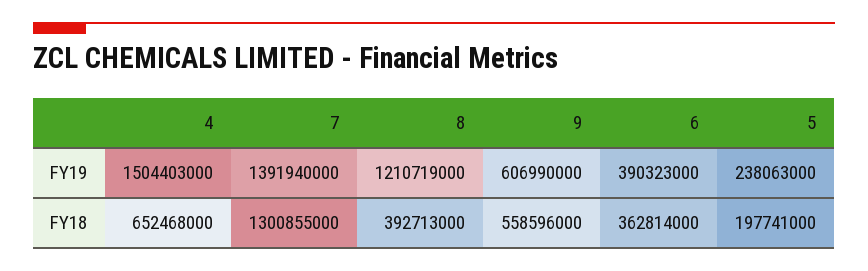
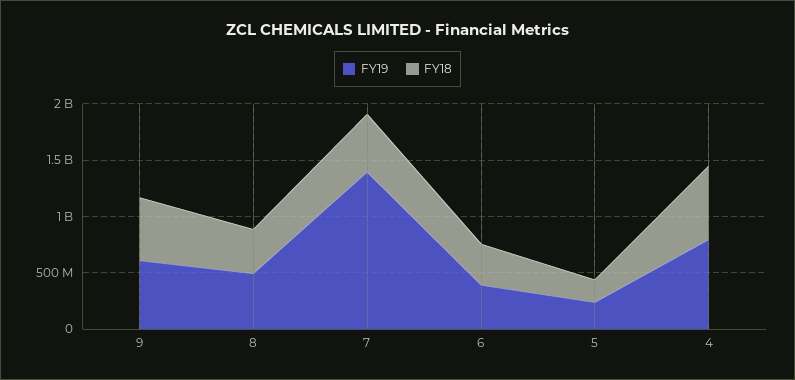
FY19, 4: 1504403000 -> 800000000
FY19, 8: 1210719000 -> 500000000
FY18, 7: 1300855000 -> 500000000

